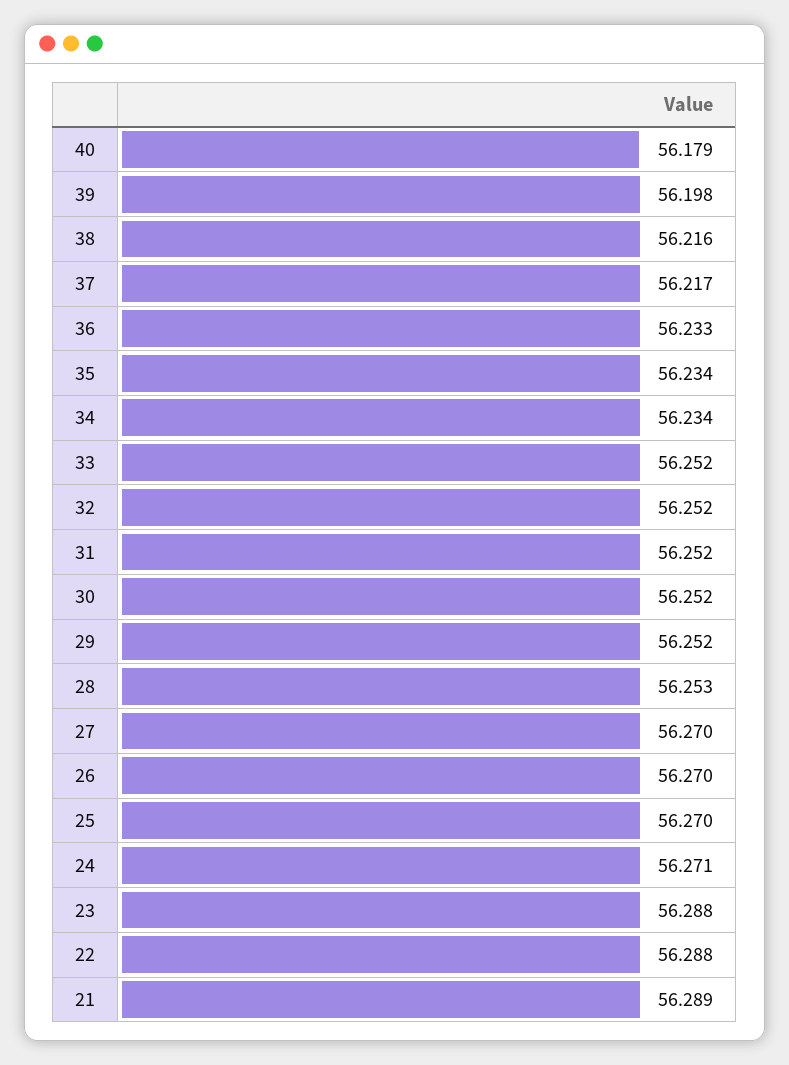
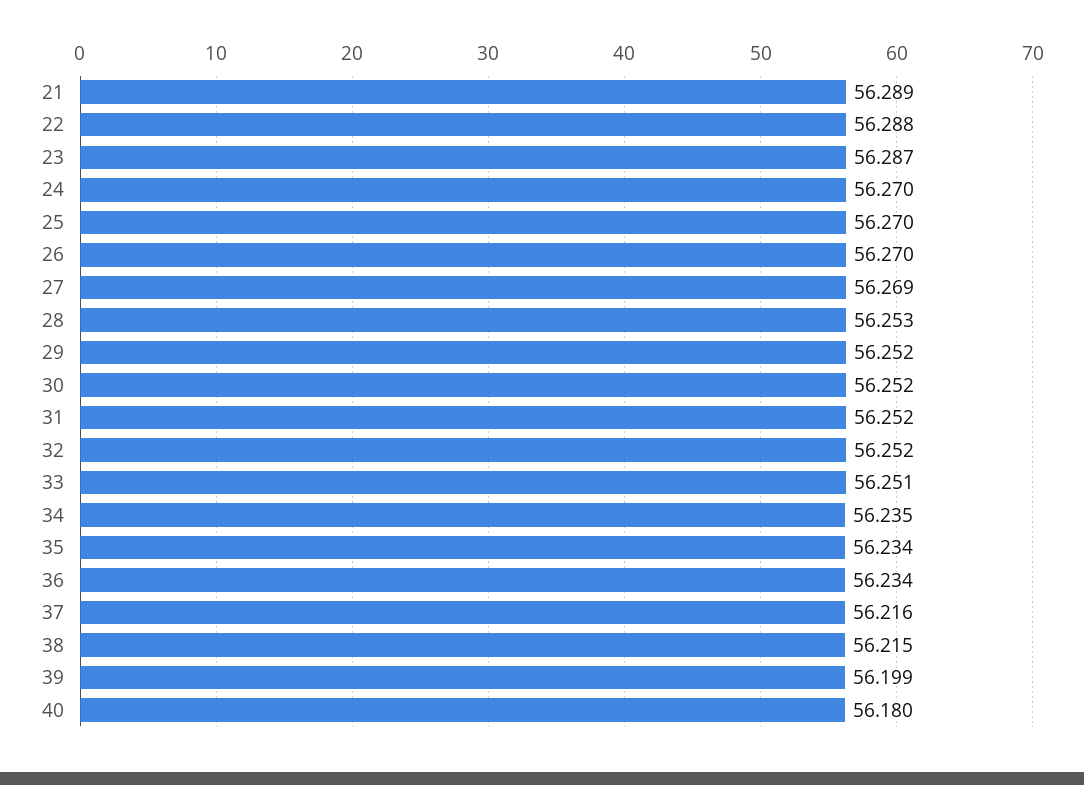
40: 56.179 -> 56.18
39: 56.198 -> 56.199
38: 56.216 -> 56.215
37: 56.217 -> 56.216
36: 56.233 -> 56.234
34: 56.234 -> 56.235
33: 56.252 -> 56.251
27: 56.27 -> 56.269
24: 56.271 -> 56.27
23: 56.288 -> 56.287

